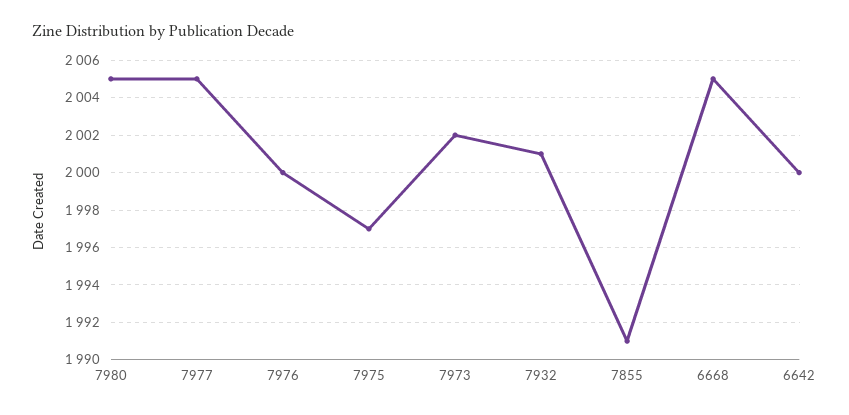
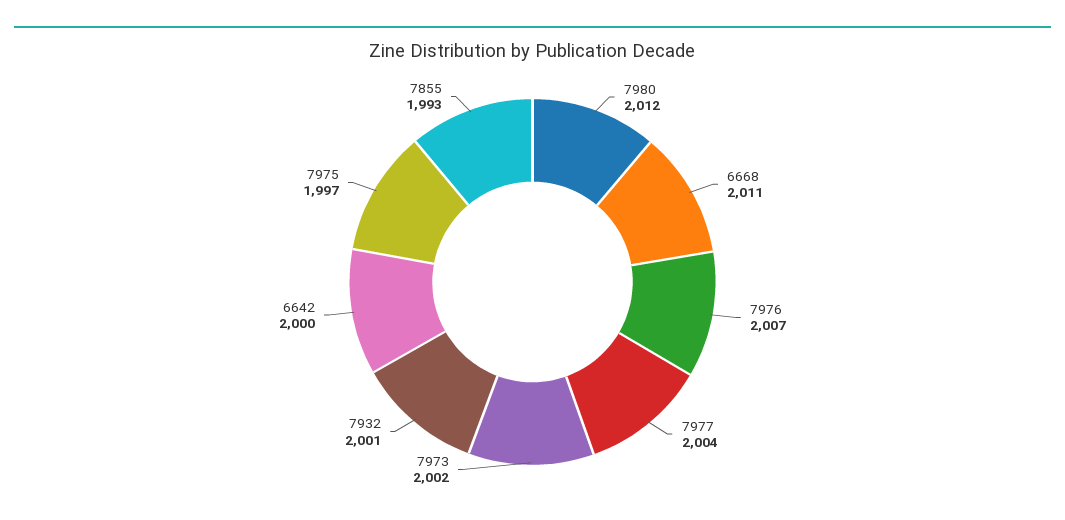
7980: 2005 -> 2012
7977: 2005 -> 2004
7976: 2000 -> 2007
7855: 1991 -> 1993
6668: 2005 -> 2011

